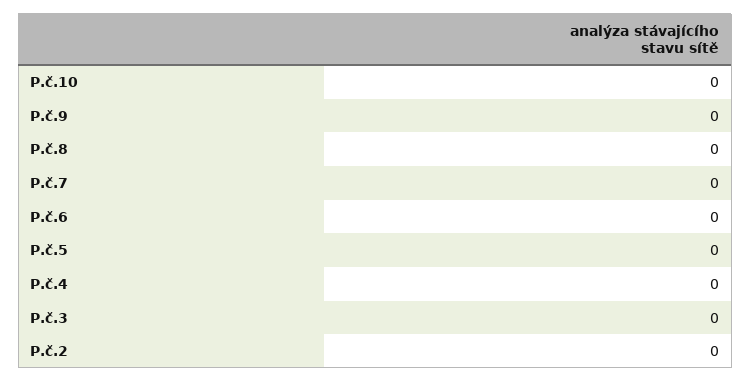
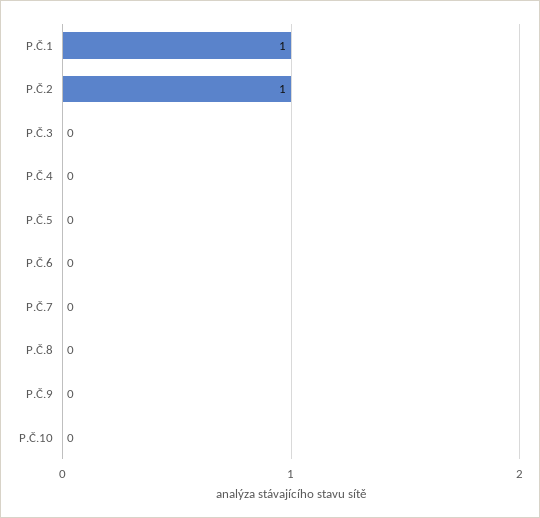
P.č.2: 0 -> 1
P.Č.1: none -> 1

